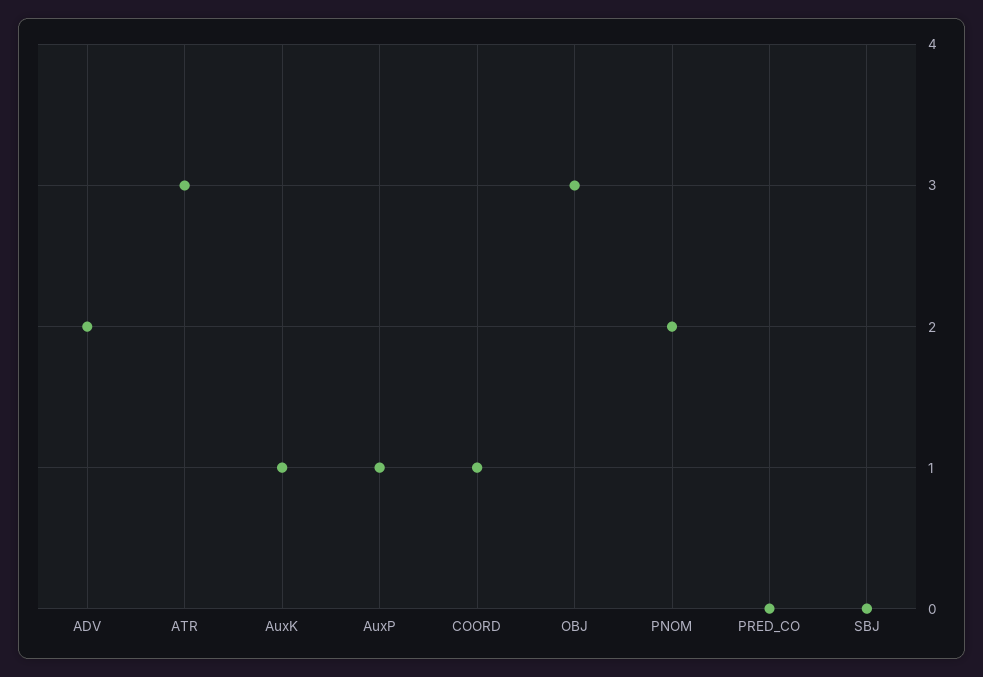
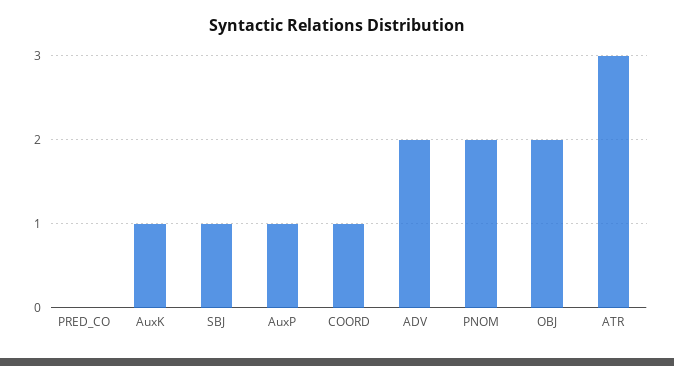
OBJ: 3 -> 2
SBJ: 0 -> 1

